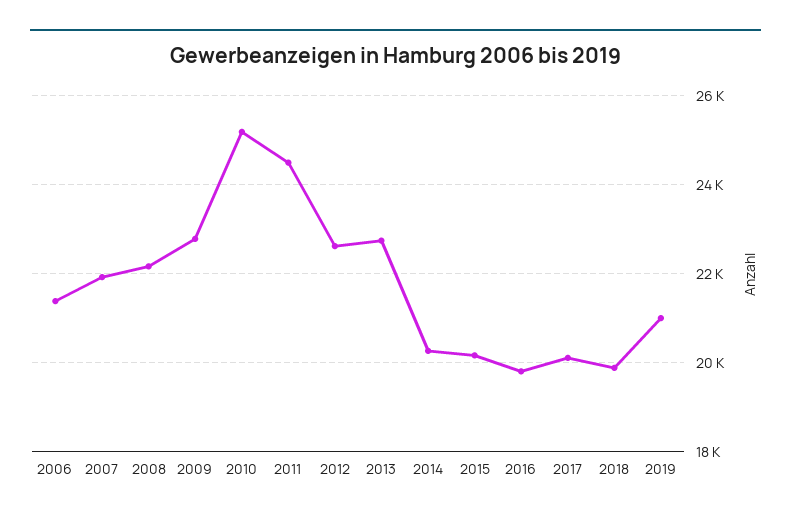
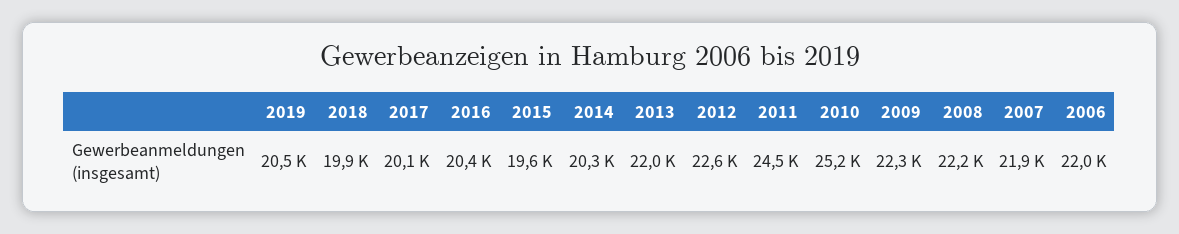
2006: 21400 -> 22000
2009: 22800 -> 22300
2013: 22800 -> 22000
2015: 20200 -> 19600
2016: 19800 -> 20400
2019: 21000 -> 20500

